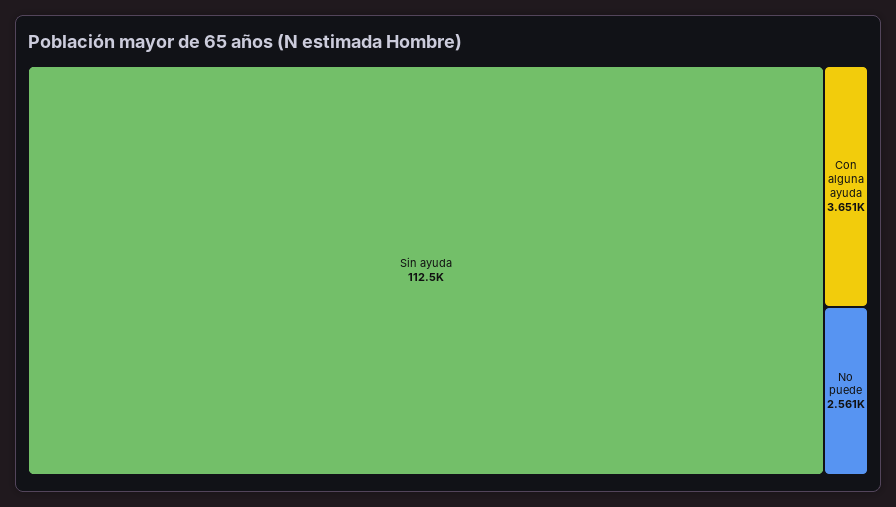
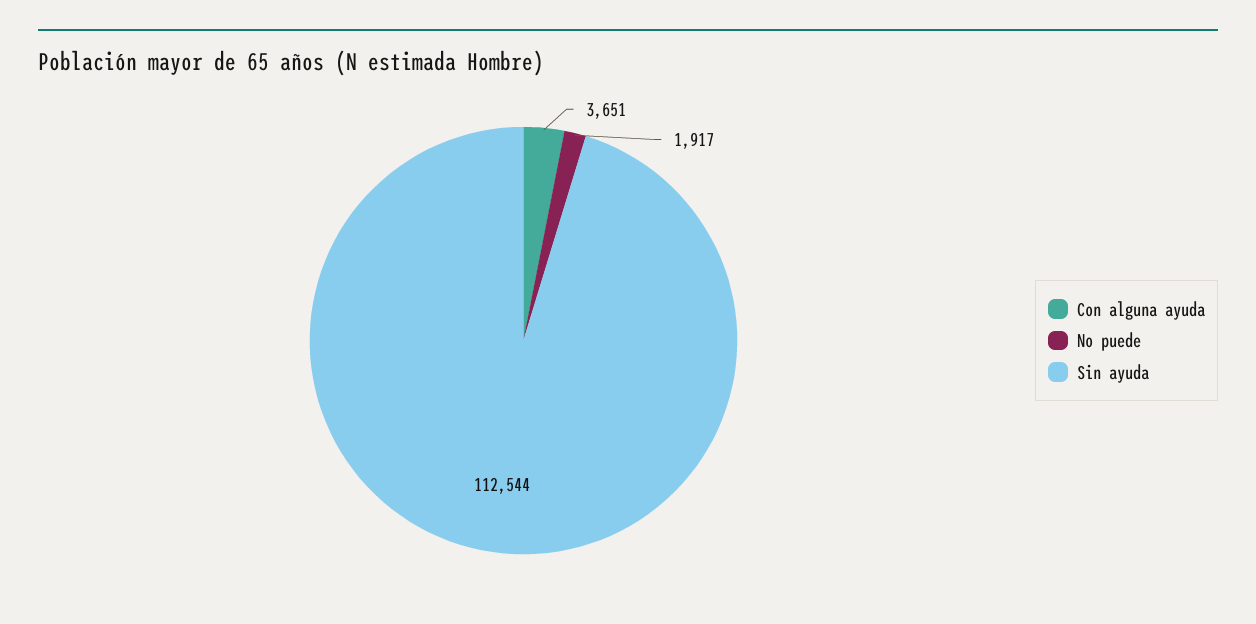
No puede: 2561 -> 1917

